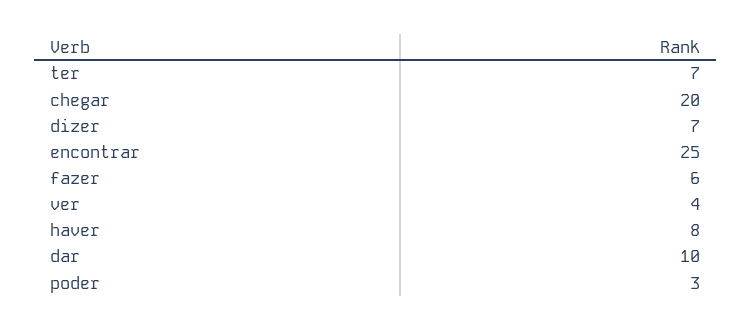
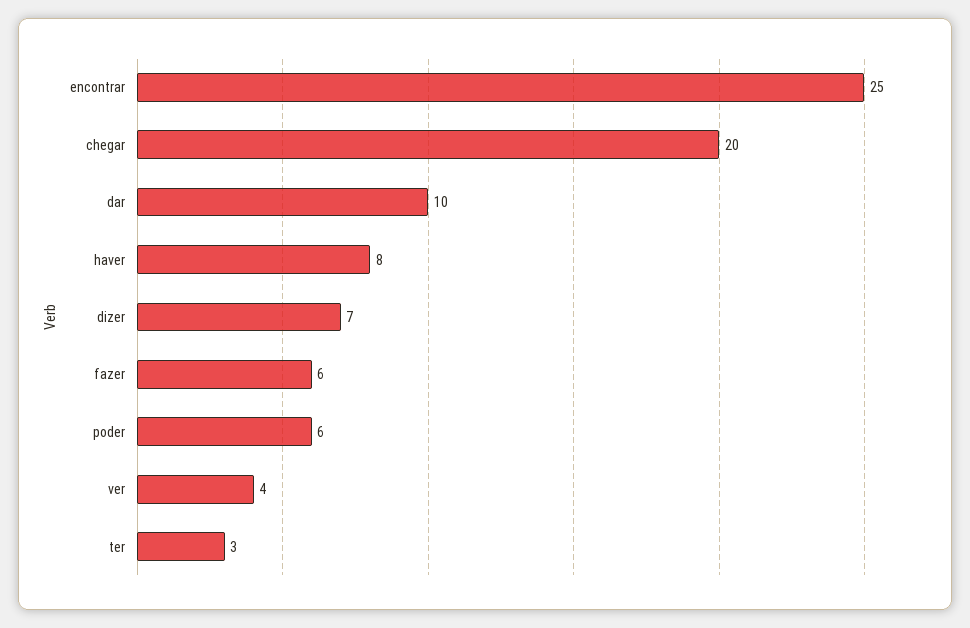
ter: 7 -> 3
poder: 3 -> 6

